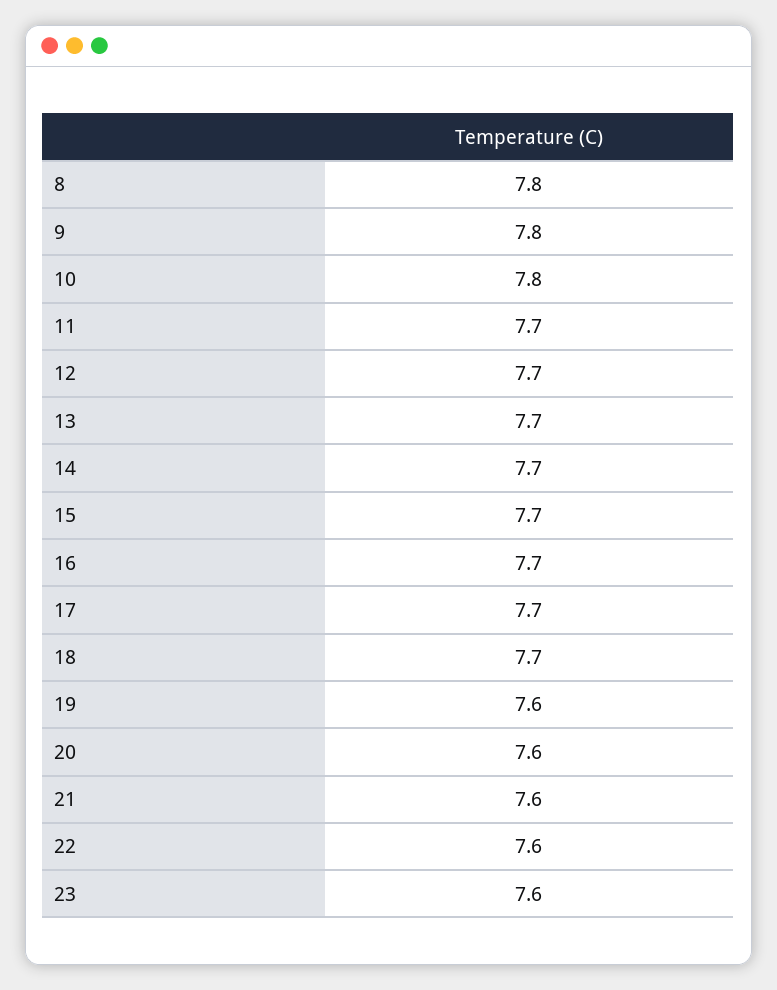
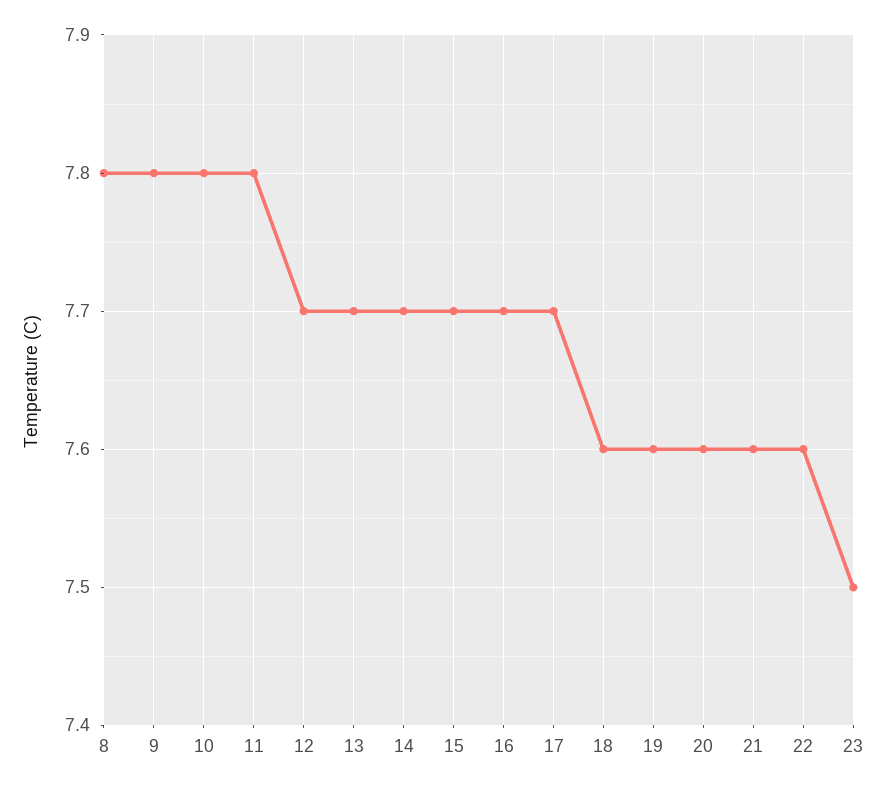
11: 7.7 -> 7.8
18: 7.7 -> 7.6
23: 7.6 -> 7.5

